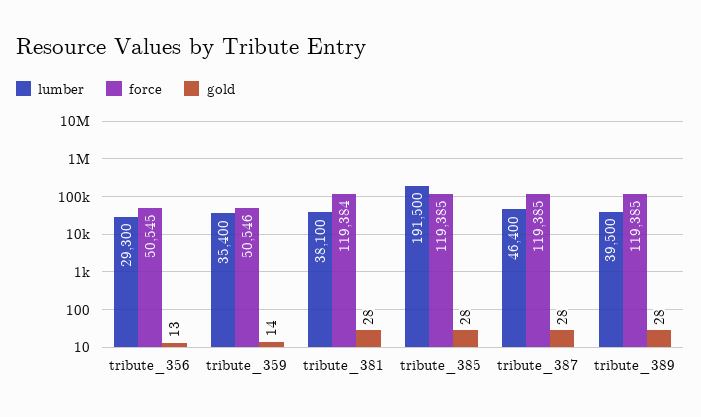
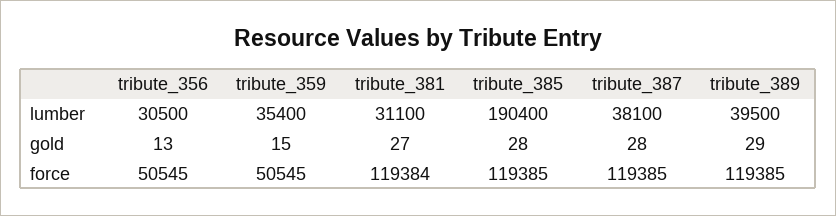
lumber, tribute_356: 29300 -> 30500
force, tribute_359: 50546 -> 50545
gold, tribute_359: 14 -> 15
lumber, tribute_381: 38100 -> 31100
gold, tribute_381: 28 -> 27
lumber, tribute_385: 191500 -> 190400
lumber, tribute_387: 46400 -> 38100
gold, tribute_389: 28 -> 29

